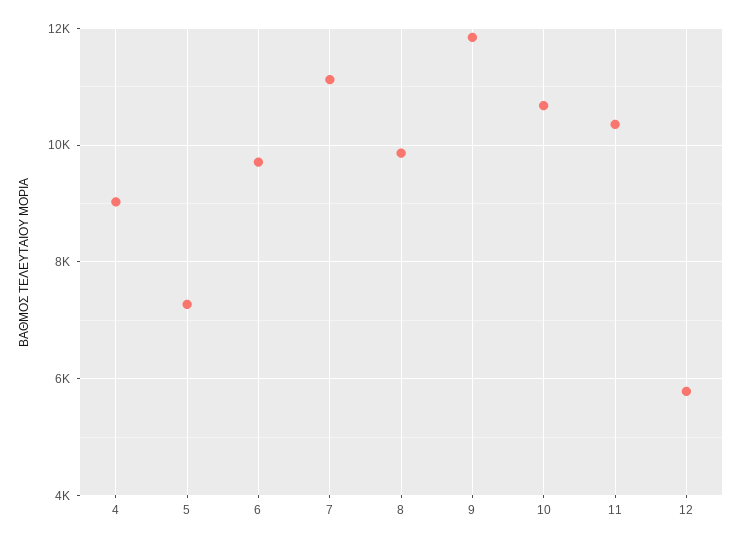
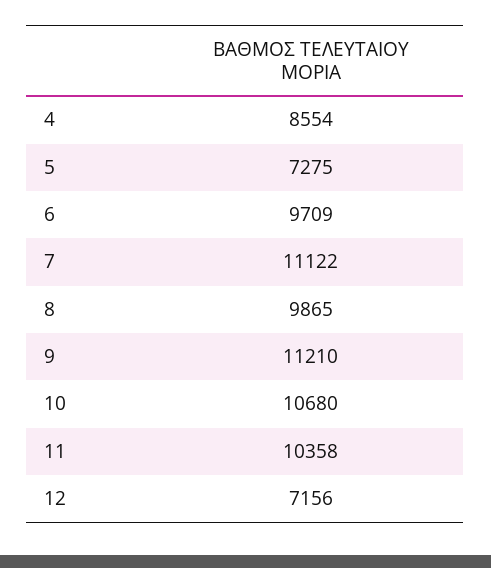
4: 9000 -> 8554
9: 11800 -> 11210
12: 5800 -> 7156

